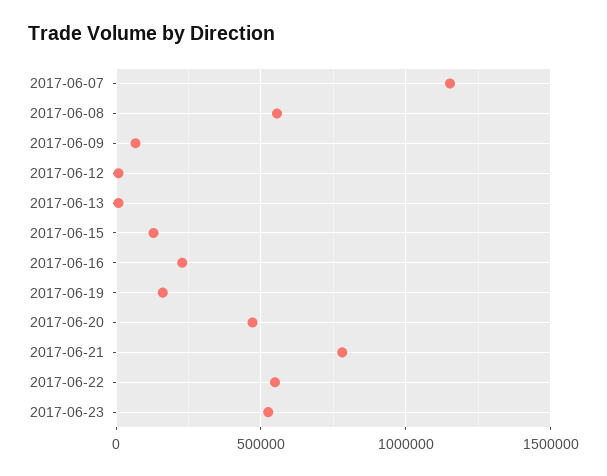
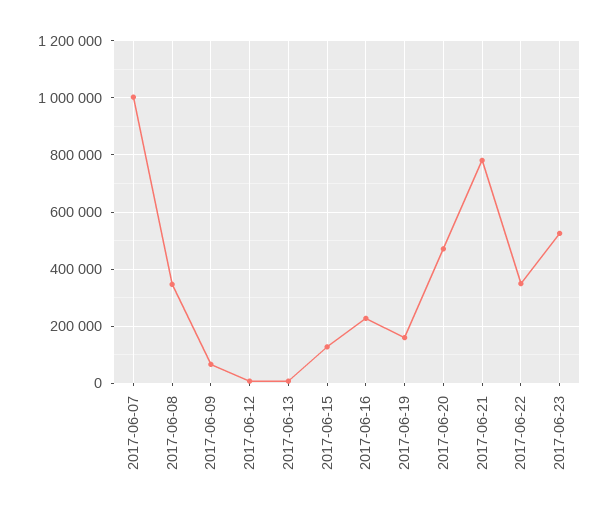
2017-06-07: 1150000 -> 1000000
2017-06-08: 550000 -> 350000
2017-06-22: 550000 -> 350000

